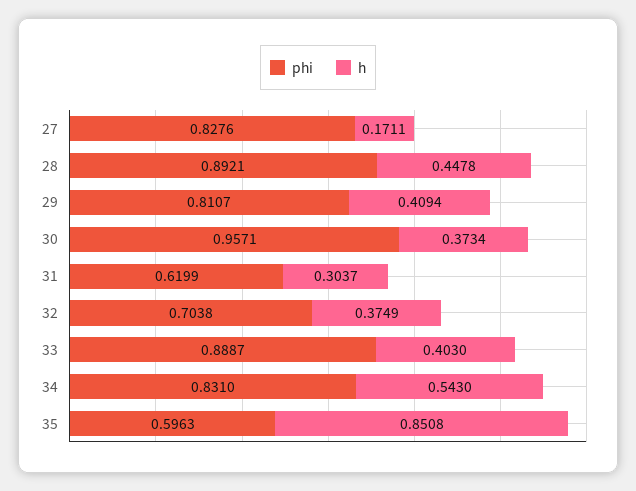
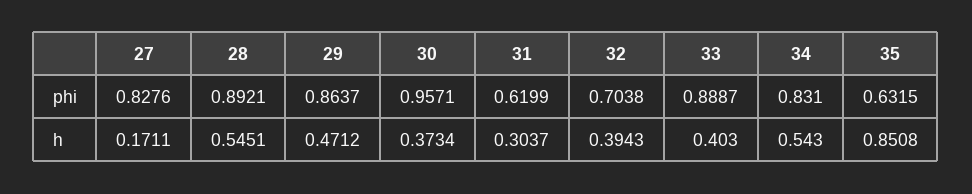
h, 28: 0.4478 -> 0.5451
phi, 29: 0.8107 -> 0.8637
h, 29: 0.4094 -> 0.4712
h, 32: 0.3749 -> 0.3943
phi, 35: 0.5963 -> 0.6315

